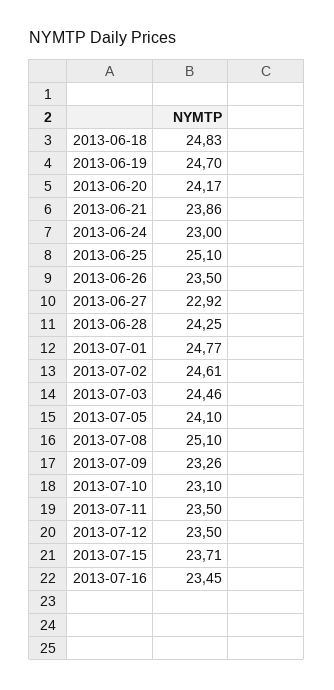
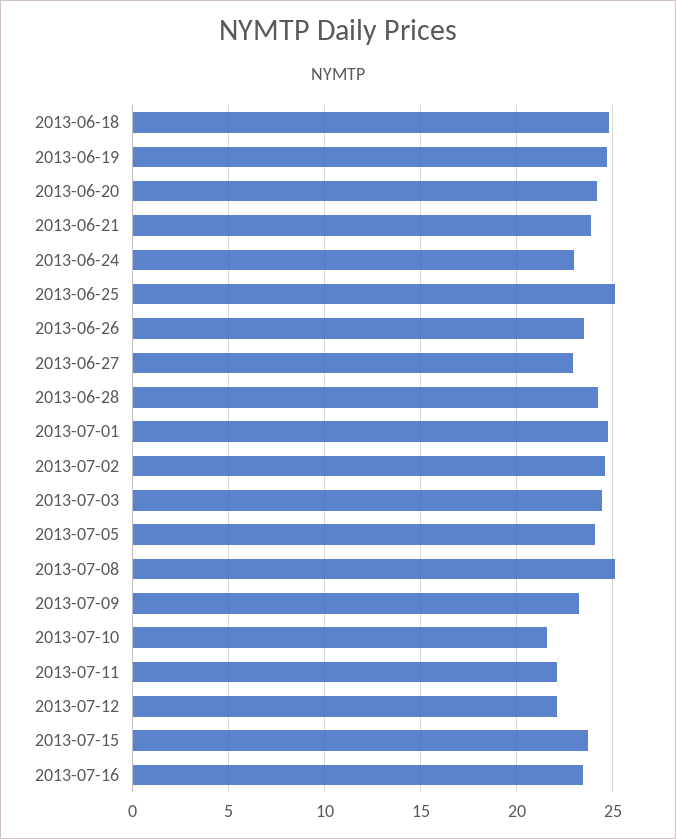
2013-07-10: 23.1 -> 21.5
2013-07-11: 23.5 -> 22
2013-07-12: 23.5 -> 22

